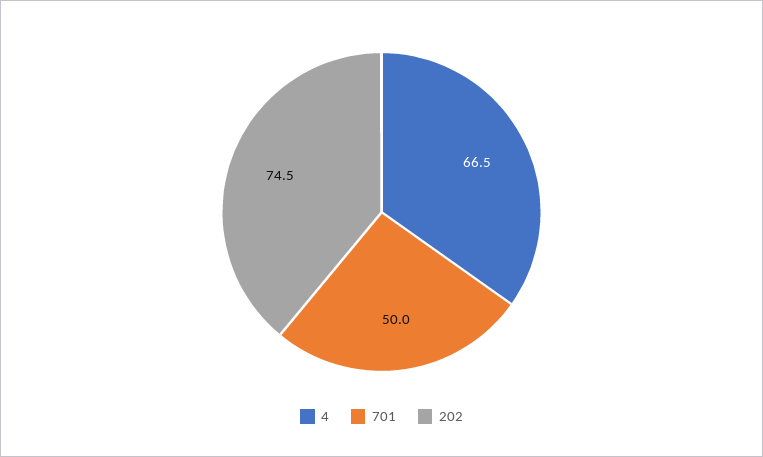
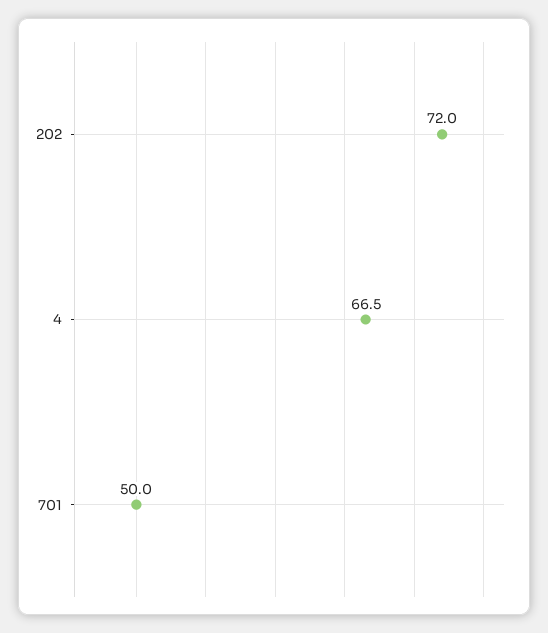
202: 74.5 -> 72

